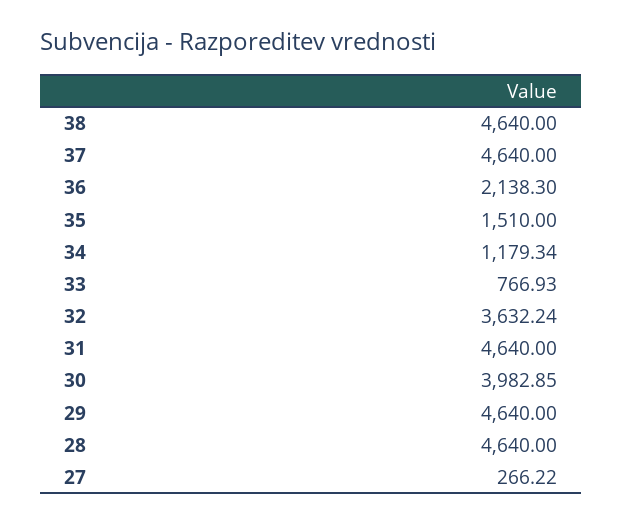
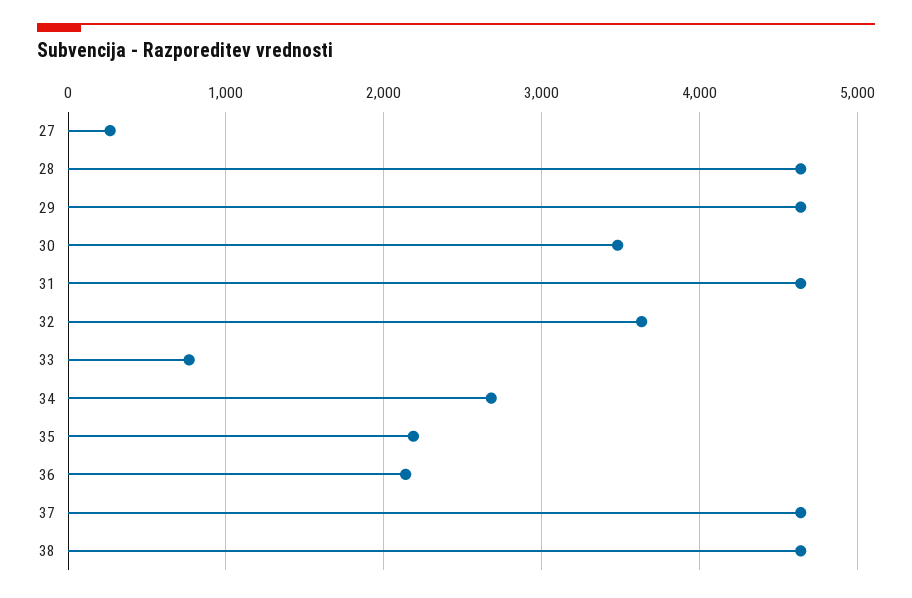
35: 1510 -> 2200
34: 1179.34 -> 2700
30: 3982.85 -> 3500

